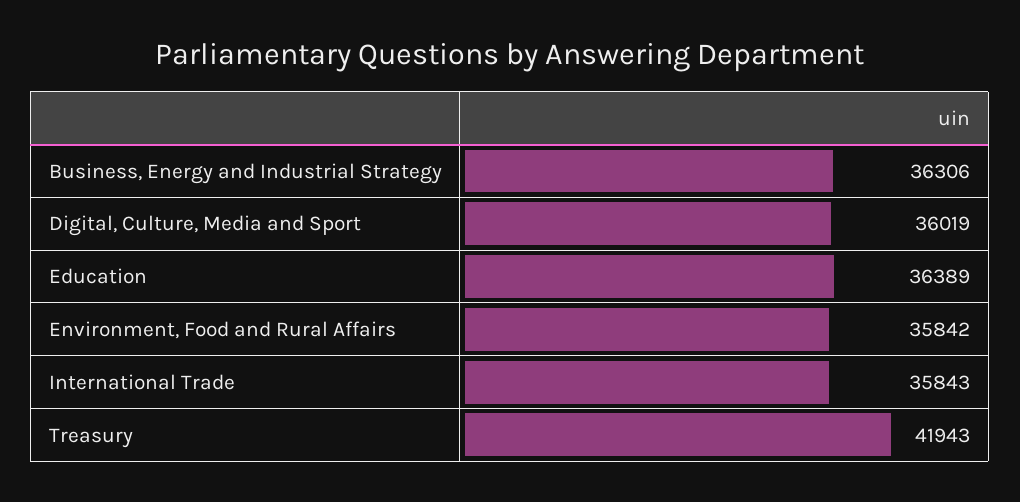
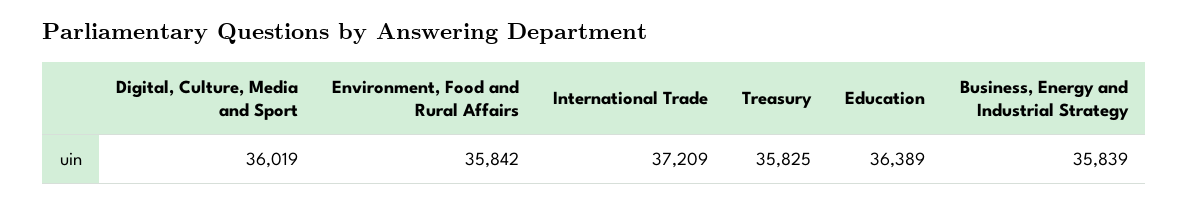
Business, Energy and Industrial Strategy: 36306 -> 35839
International Trade: 35843 -> 37209
Treasury: 41943 -> 35825

